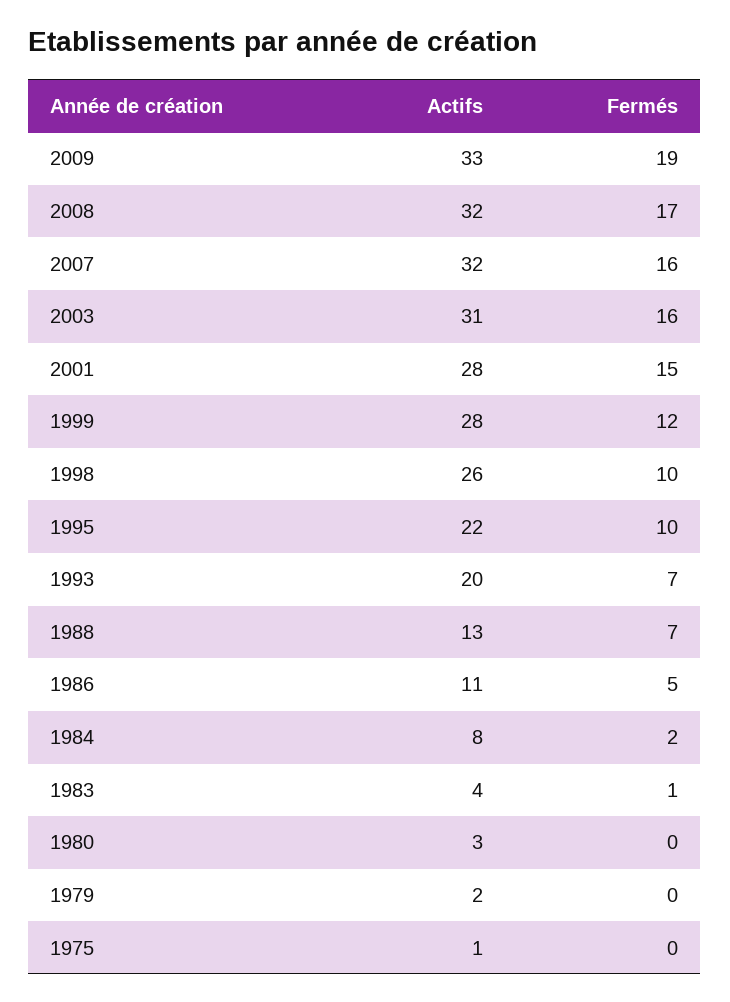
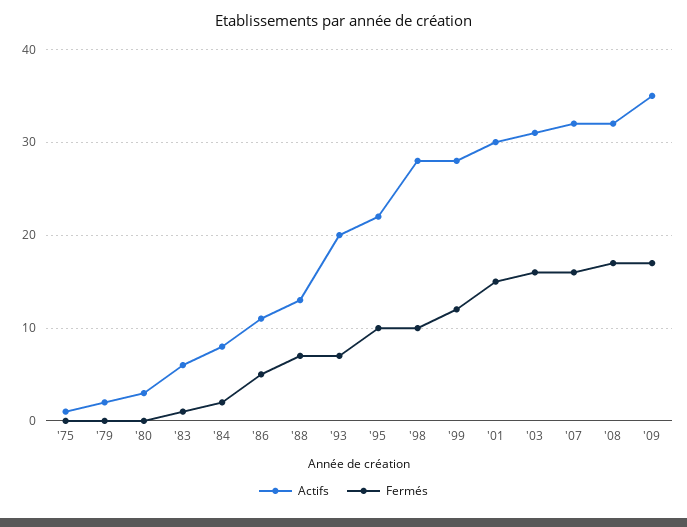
Actifs, 2009: 33 -> 35
Fermés, 2009: 19 -> 17
Actifs, 2001: 28 -> 30
Actifs, 1998: 26 -> 28
Actifs, 1983: 4 -> 6

